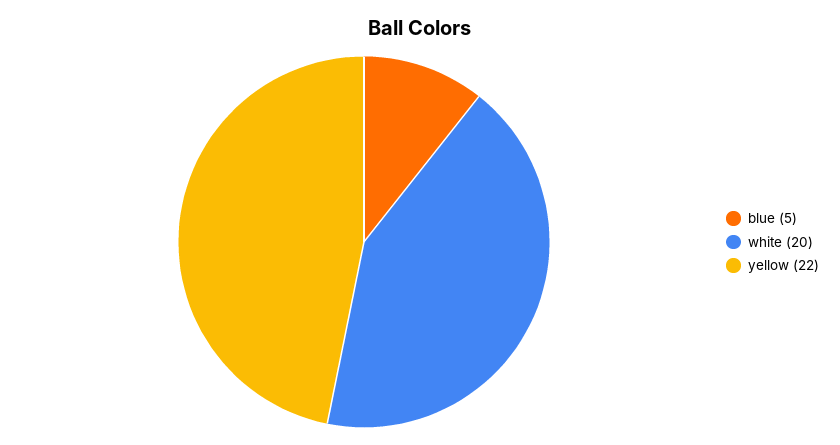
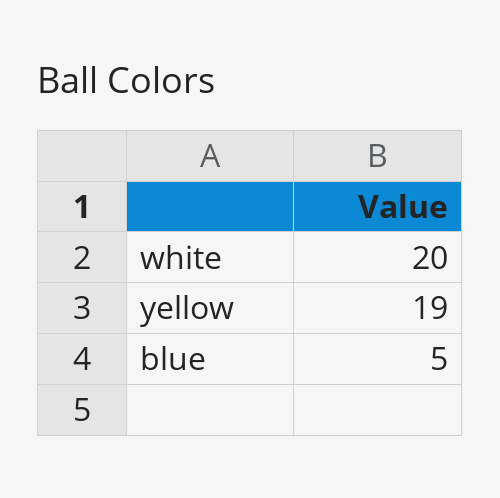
yellow: 22 -> 19

